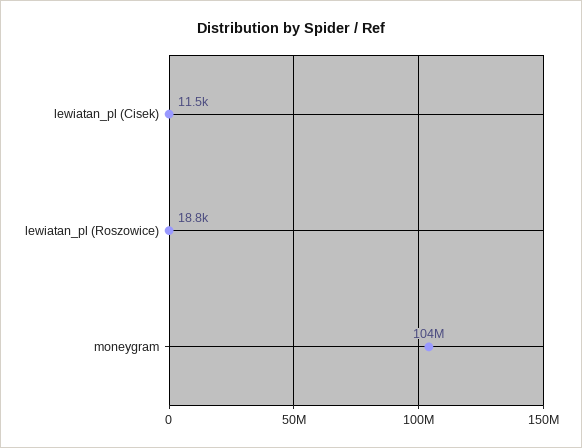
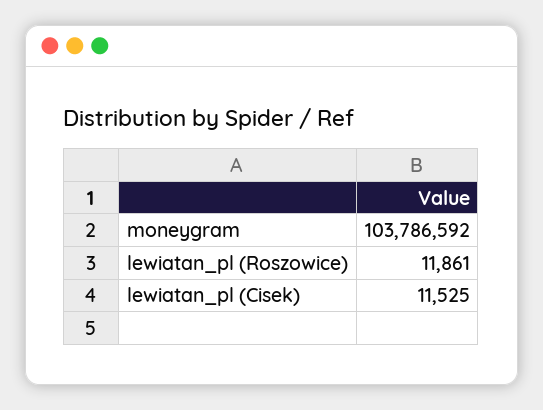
lewiatan_pl (Roszowice): 18800 -> 11861

